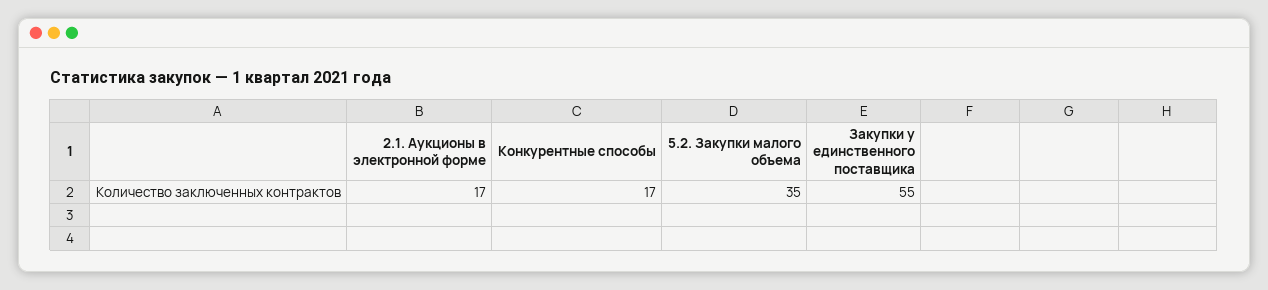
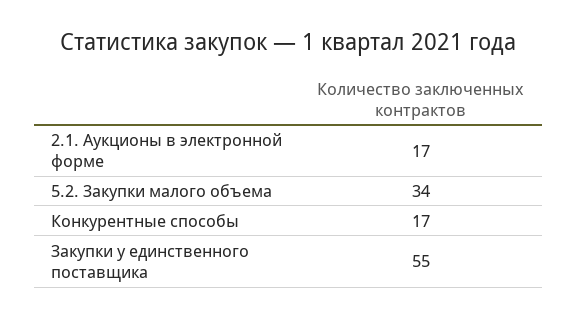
5.2. Закупки малого объема: 35 -> 34

